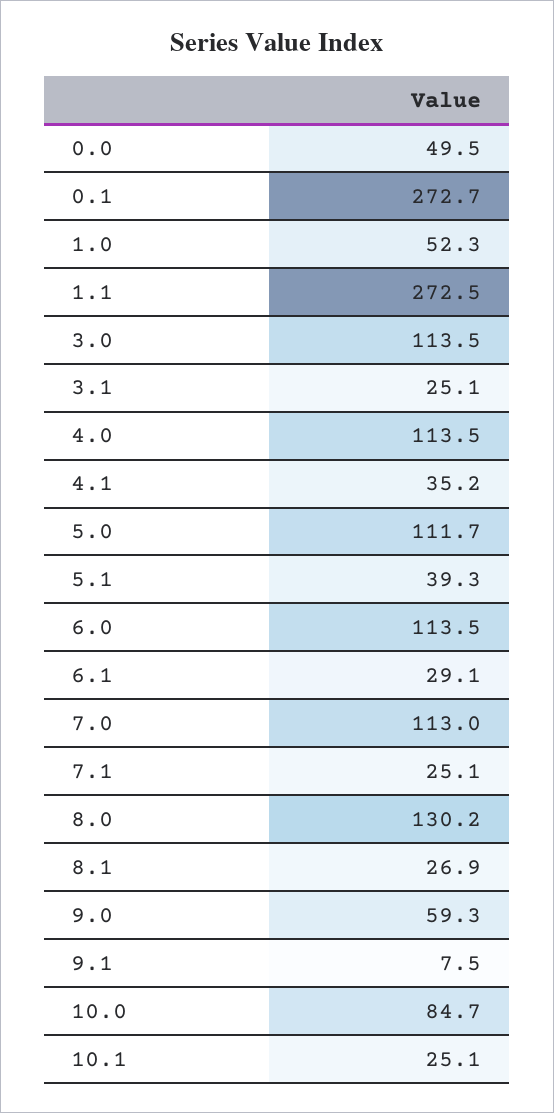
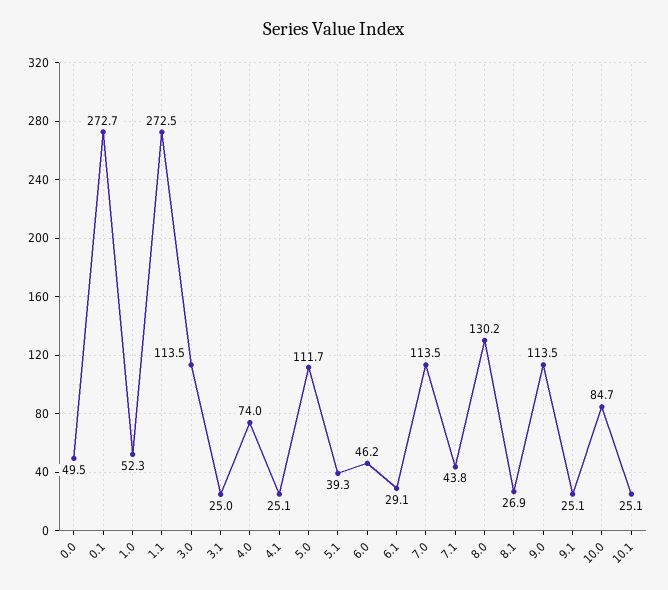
3.1: 25.1 -> 25
4.0: 113.5 -> 74
4.1: 35.2 -> 25.1
6.0: 113.5 -> 46.2
7.0: 113 -> 113.5
7.1: 25.1 -> 43.8
9.0: 59.3 -> 113.5
9.1: 7.5 -> 25.1

